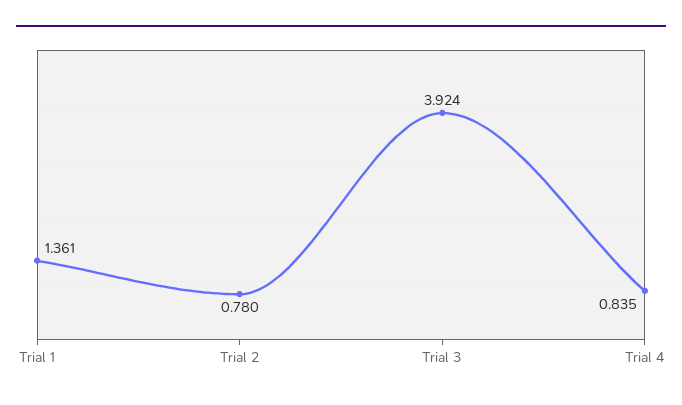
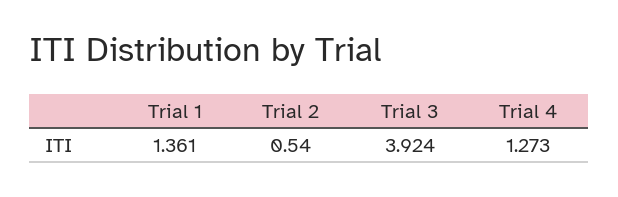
Trial 2: 0.78 -> 0.54
Trial 4: 0.835 -> 1.273

